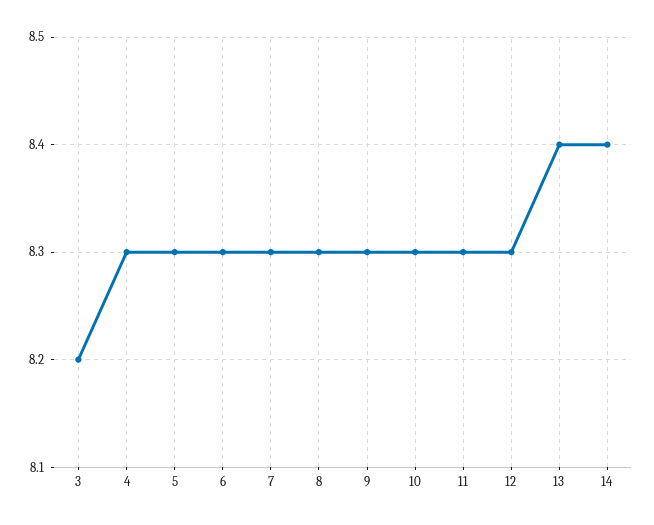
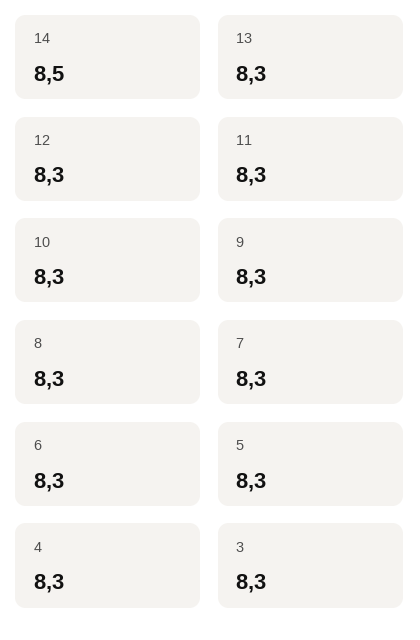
3: 8.2 -> 8.3
13: 8.4 -> 8.3
14: 8.4 -> 8.5

